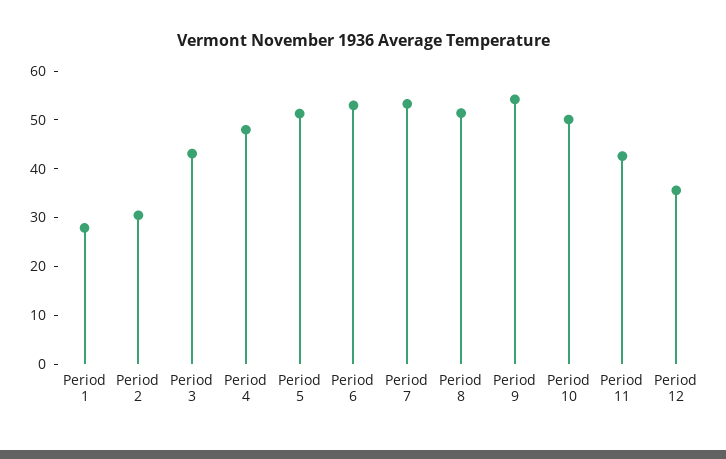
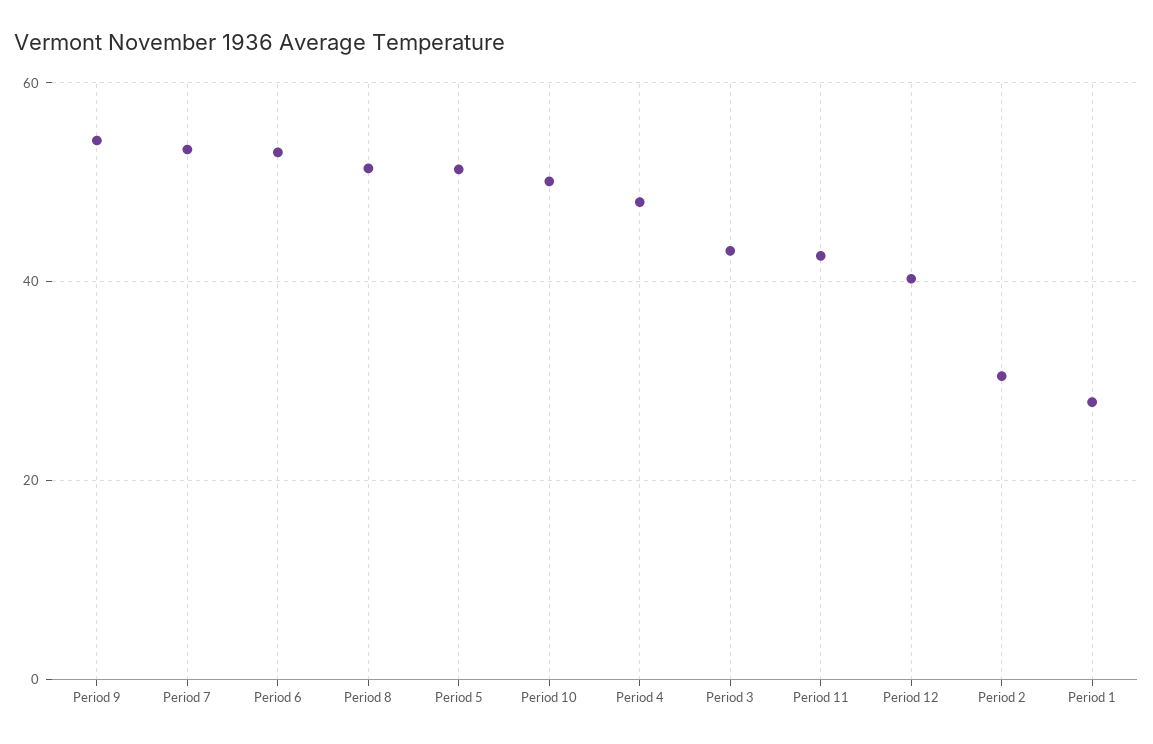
Period 12: 36 -> 40

